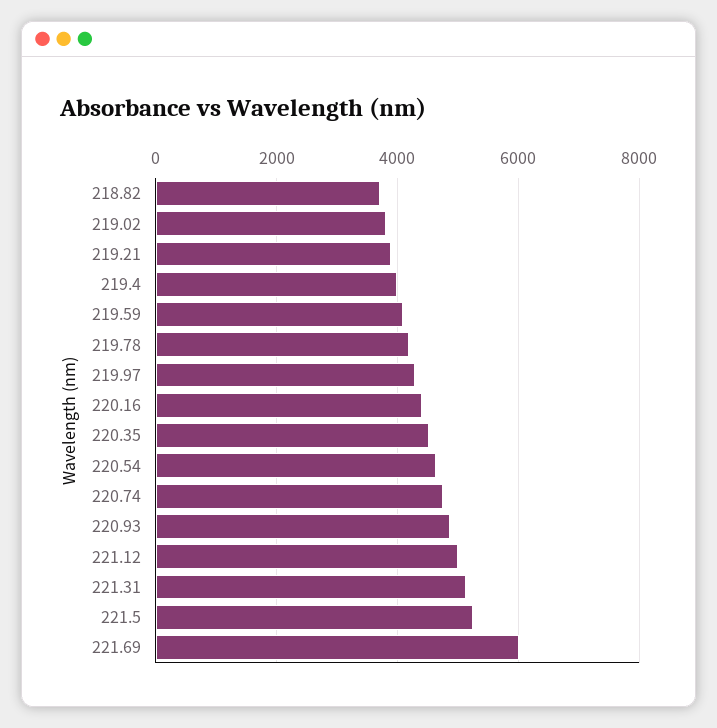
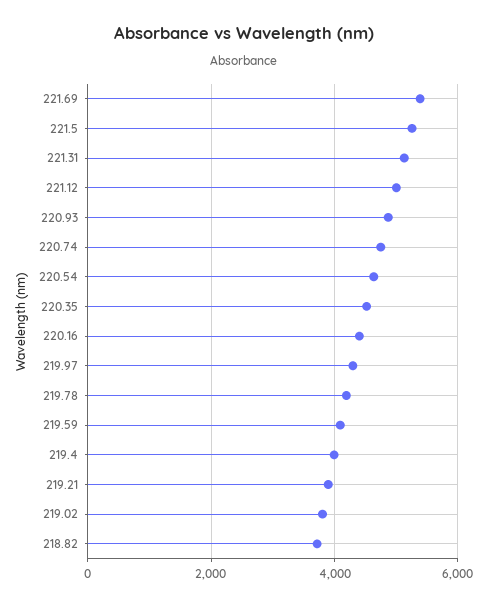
221.69: 6000 -> 5400

